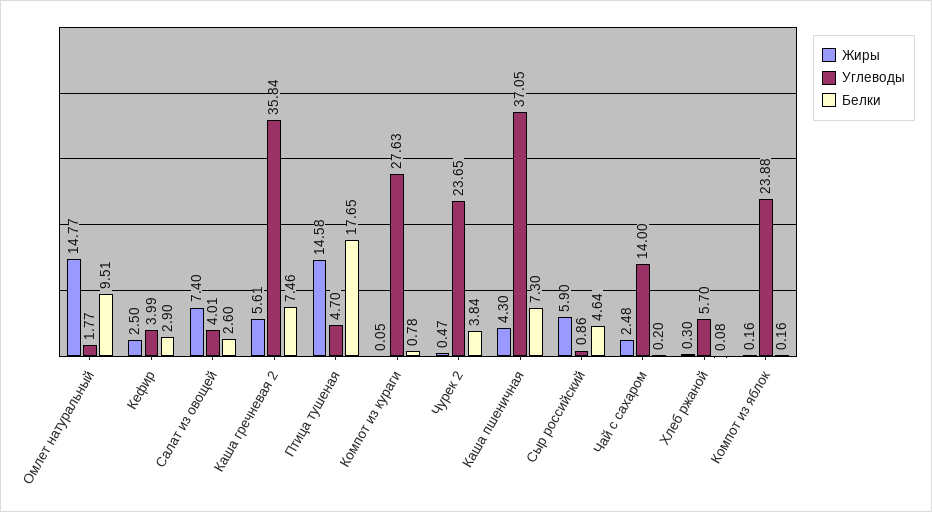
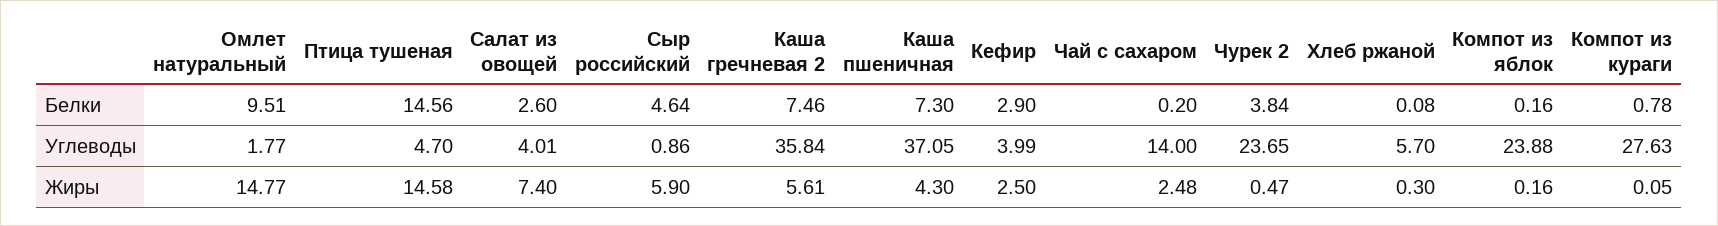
Белки, Птица тушеная: 17.65 -> 14.56

